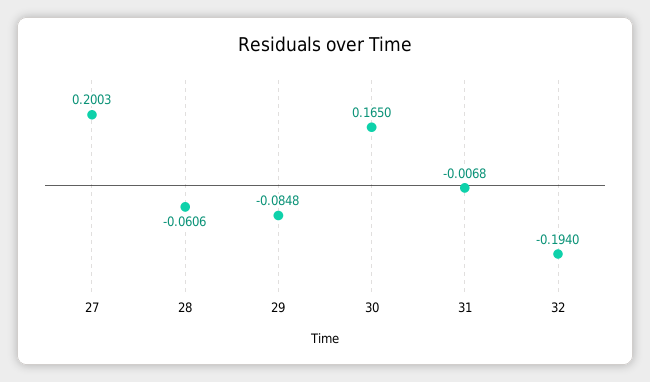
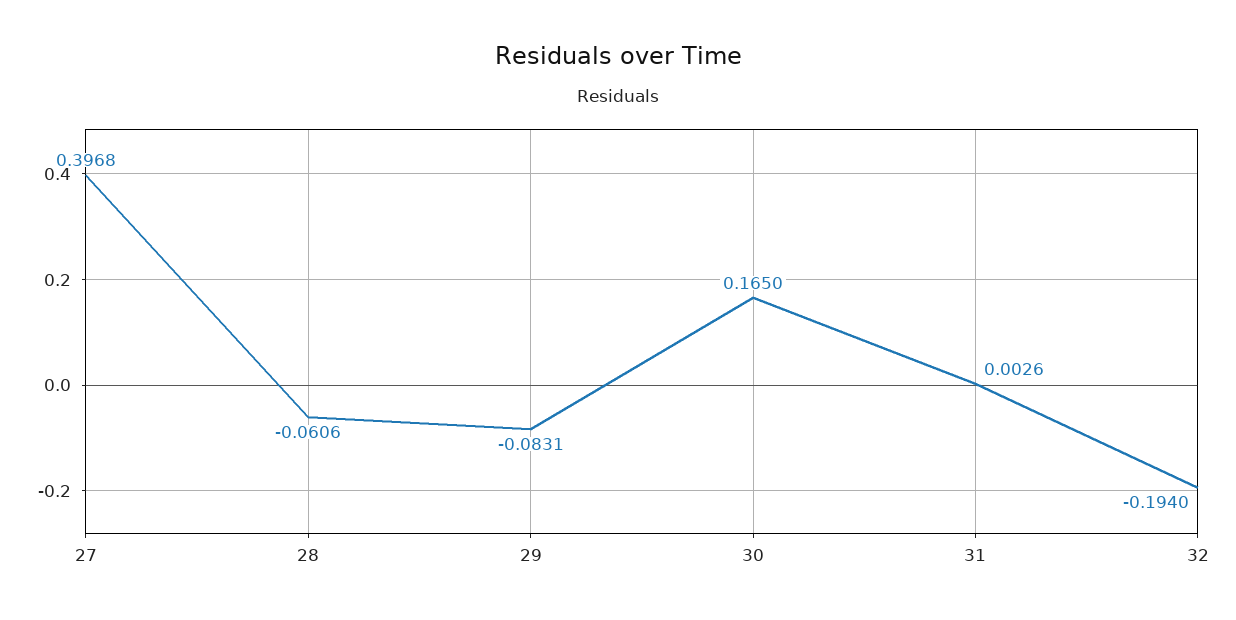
27: 0.2003 -> 0.3968
29: -0.0848 -> -0.0831
31: -0.0068 -> 0.0026

